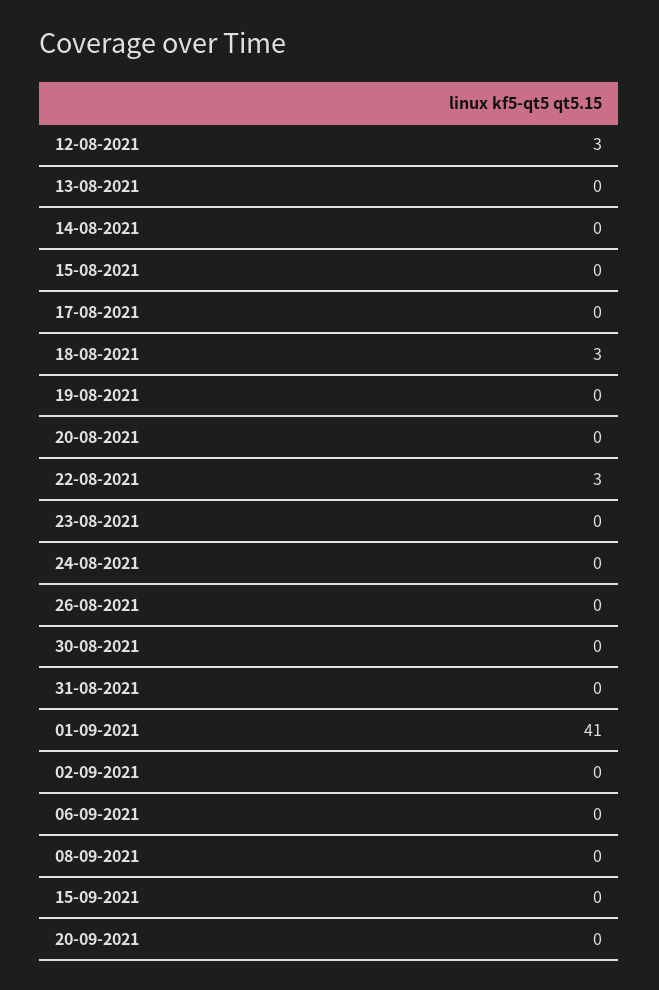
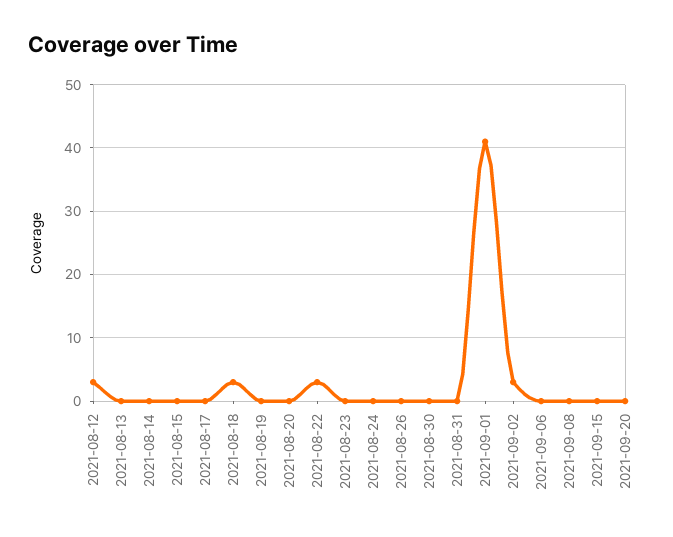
02-09-2021: 0 -> 3

